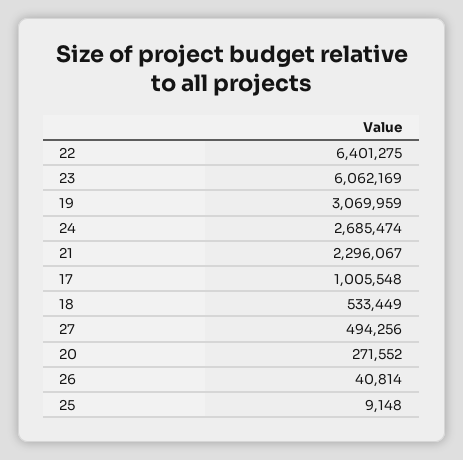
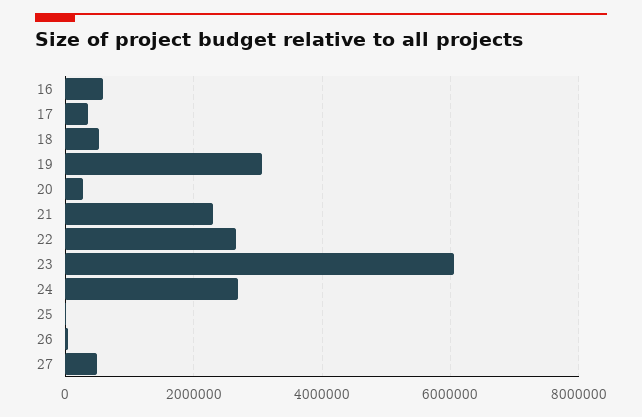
22: 6401275 -> 2600000
17: 1005548 -> 400000
16: none -> 600000

